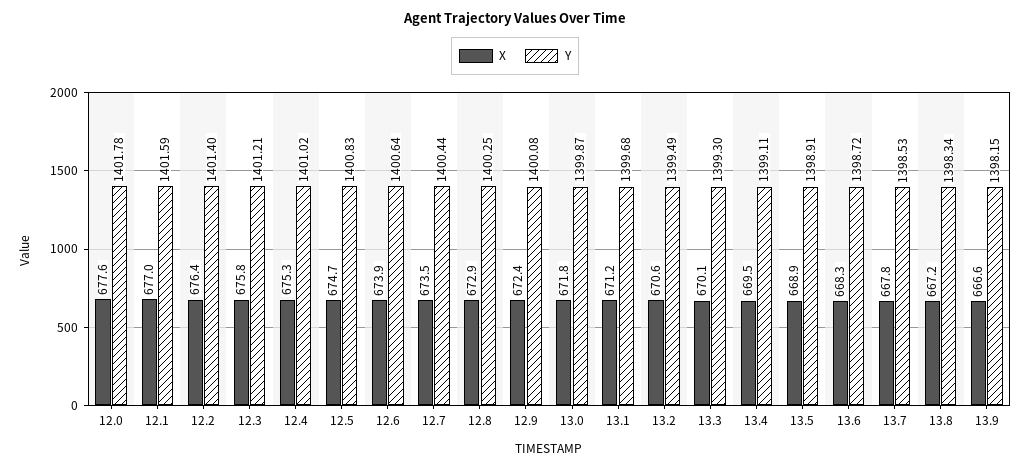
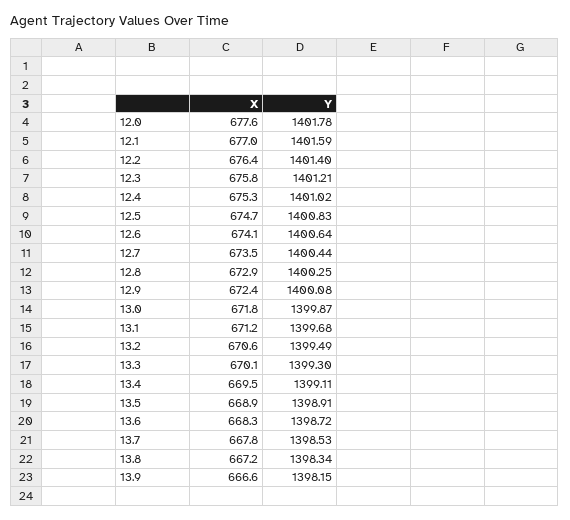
X, 12.6: 673.9 -> 674.1

